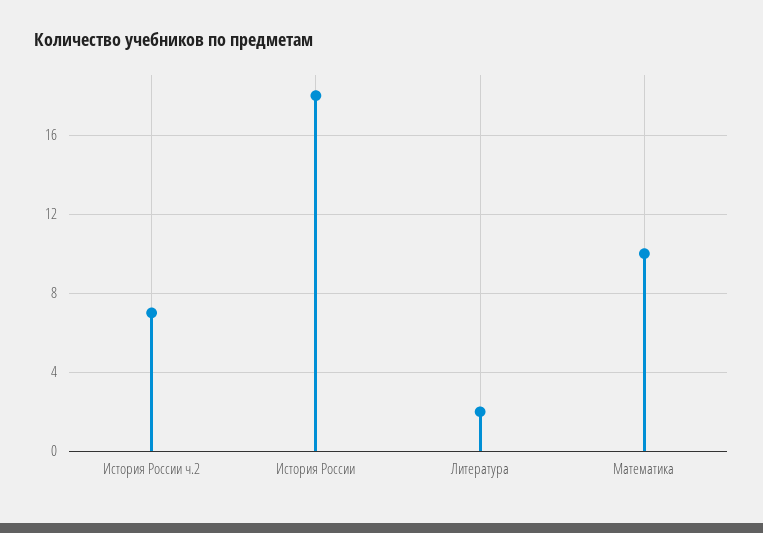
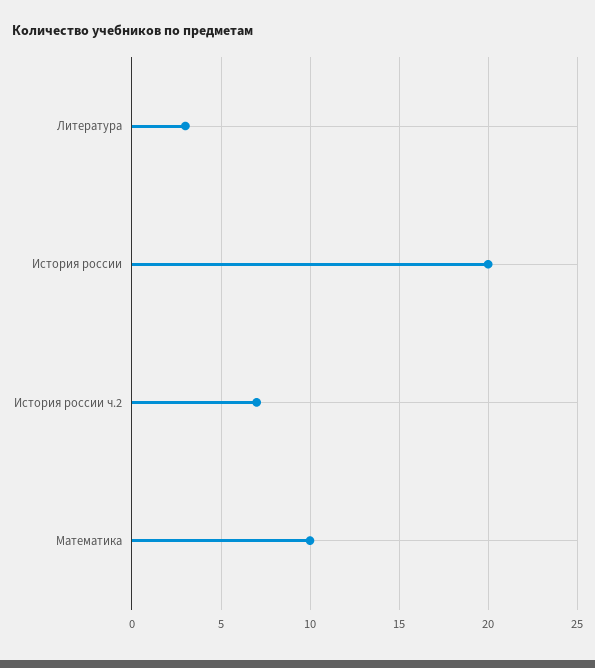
История России: 18 -> 20
Литература: 2 -> 3

